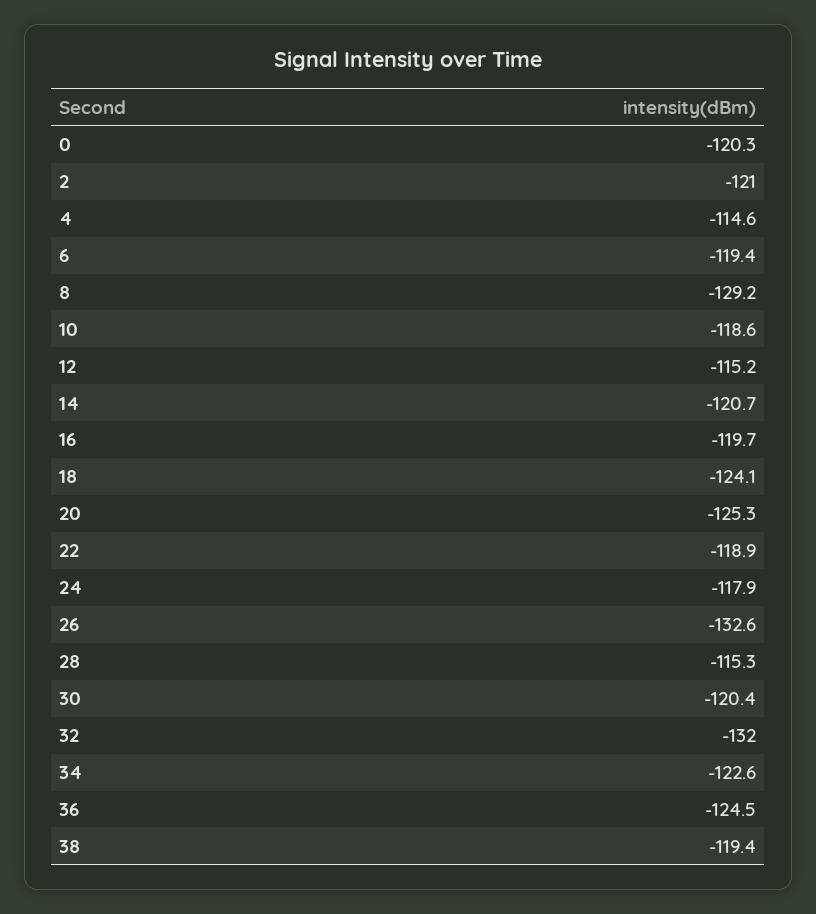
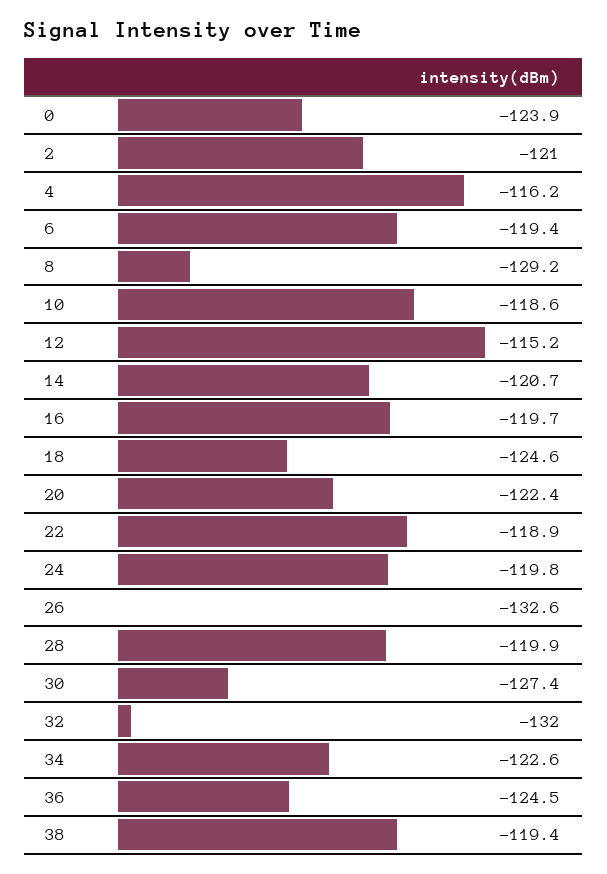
0: -120.3 -> -123.9
4: -114.6 -> -116.2
18: -124.1 -> -124.6
20: -125.3 -> -122.4
24: -117.9 -> -119.8
28: -115.3 -> -119.9
30: -120.4 -> -127.4

